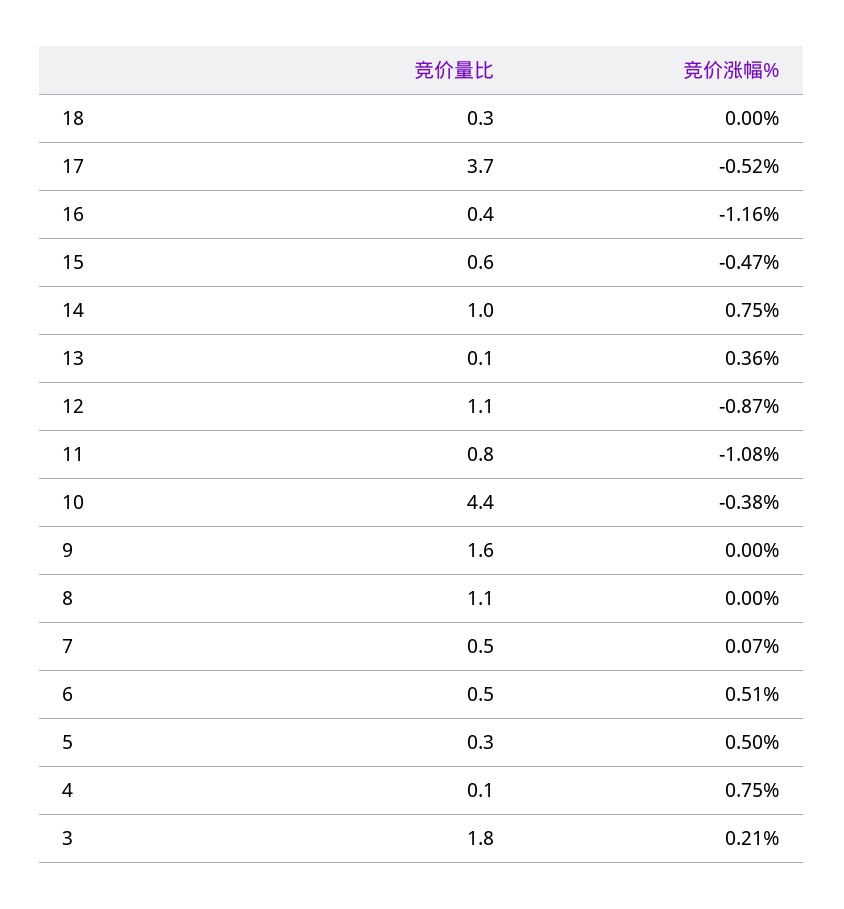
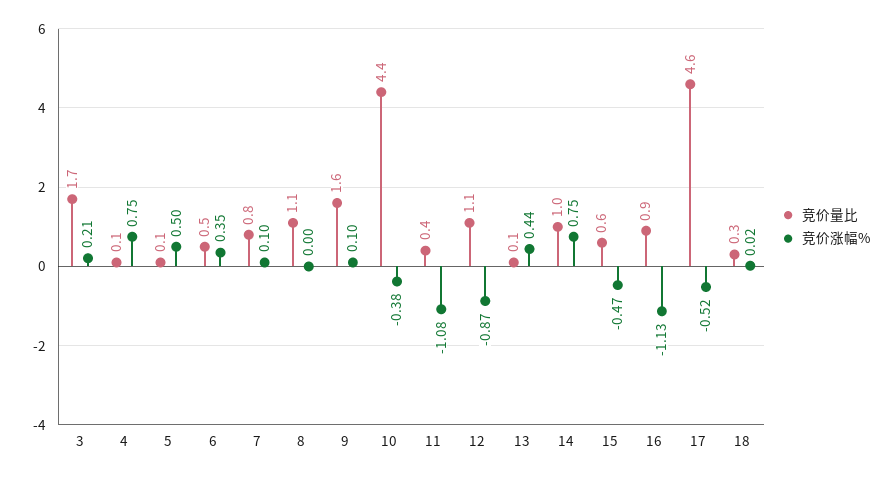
竞价涨幅%, 18: 0 -> 0.02
竞价量比, 17: 3.7 -> 4.6
竞价量比, 16: 0.4 -> 0.9
竞价涨幅%, 16: -1.16 -> -1.13
竞价涨幅%, 13: 0.36 -> 0.44
竞价量比, 11: 0.8 -> 0.4
竞价涨幅%, 9: 0 -> 0.1
竞价量比, 7: 0.5 -> 0.8
竞价涨幅%, 7: 0.07 -> 0.1
竞价涨幅%, 6: 0.51 -> 0.35
竞价量比, 5: 0.3 -> 0.1
竞价量比, 3: 1.8 -> 1.7

